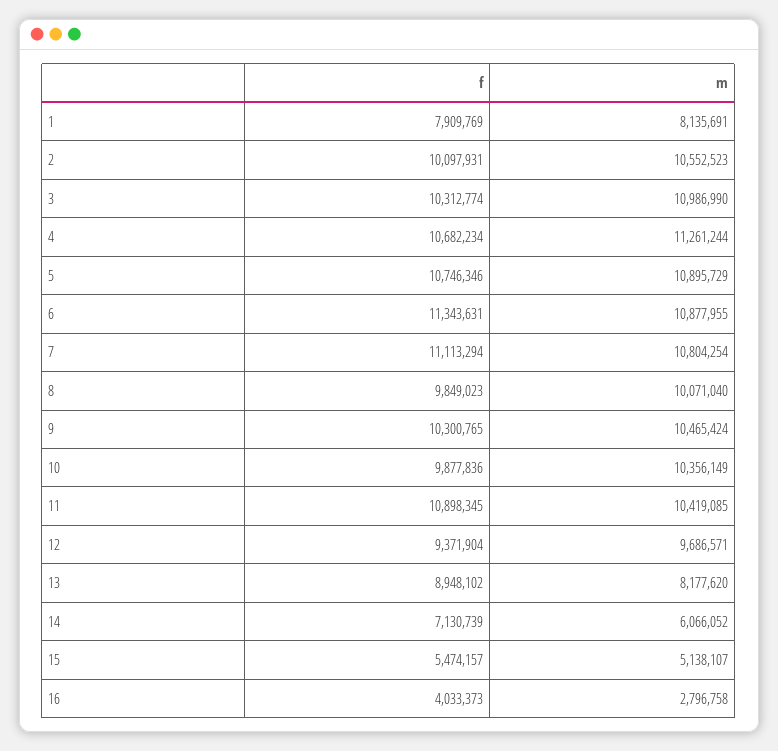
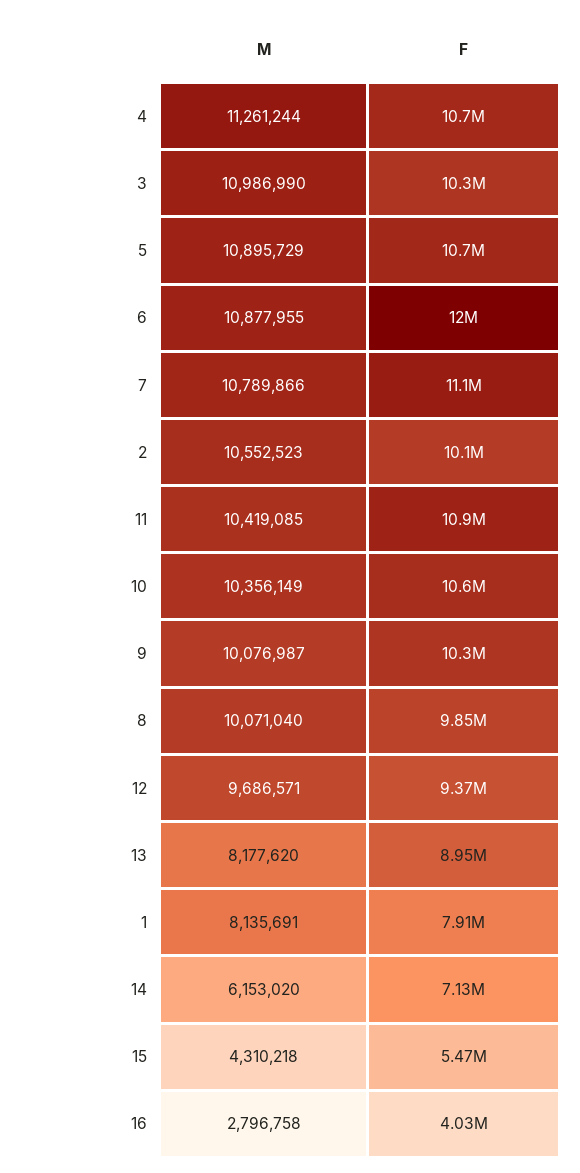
f, 6: 11343631 -> 12000000
m, 7: 10804254 -> 10789866
m, 9: 10465424 -> 10076987
f, 10: 9877836 -> 10600000
m, 14: 6066052 -> 6153020
m, 15: 5138107 -> 4310218

